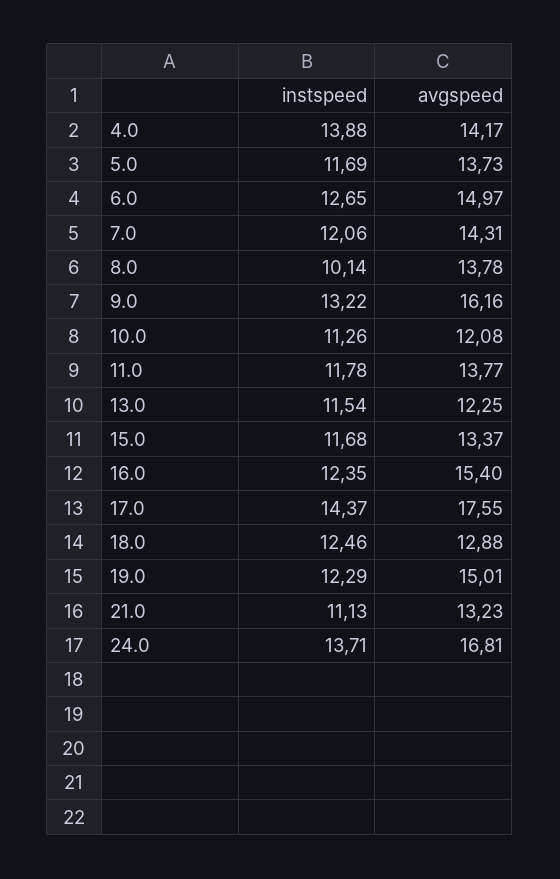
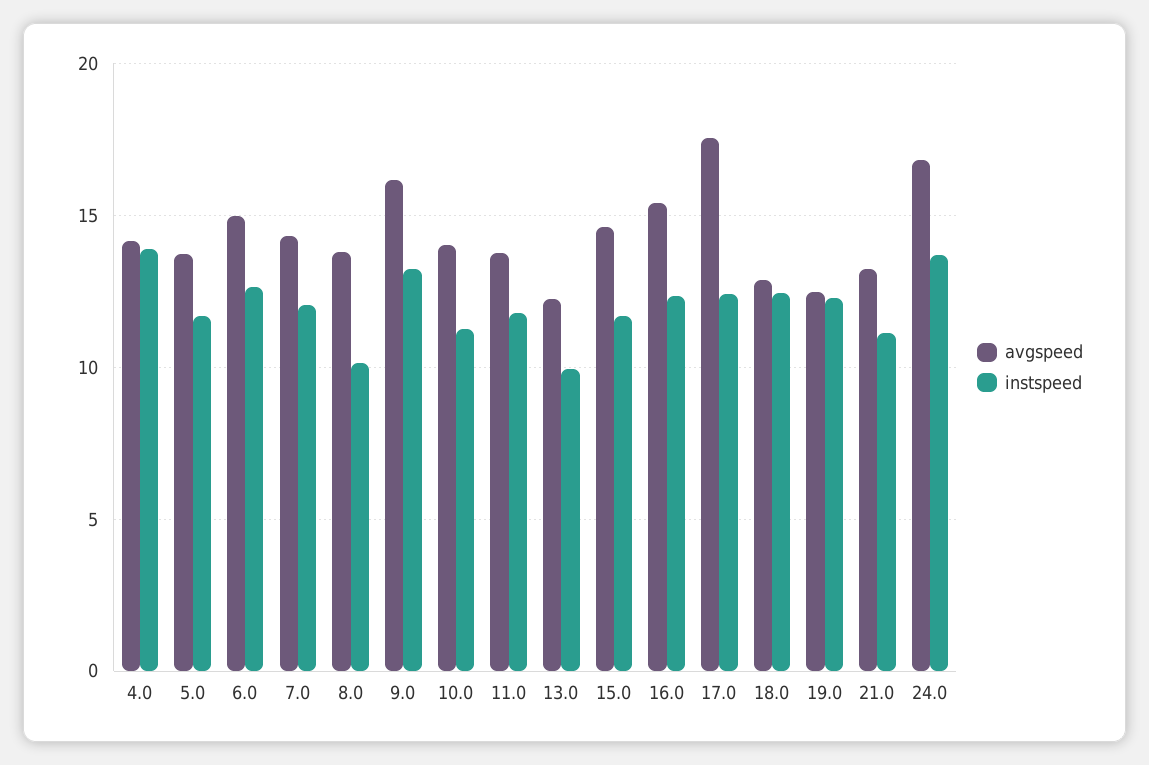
avgspeed, 10.0: 12.08 -> 14
instspeed, 13.0: 11.54 -> 10
avgspeed, 15.0: 13.37 -> 14.5
instspeed, 17.0: 14.37 -> 12.5
avgspeed, 19.0: 15.01 -> 12.5

